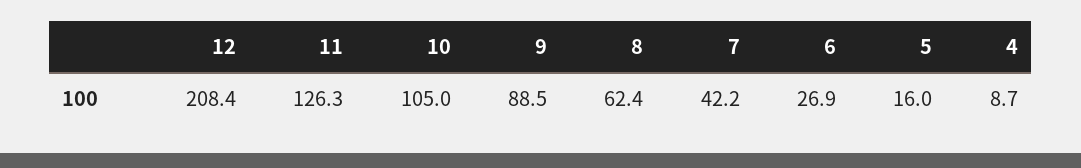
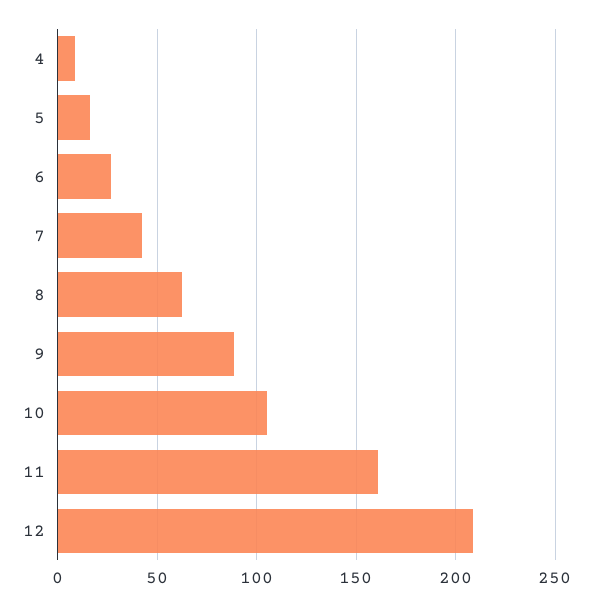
11: 126.3 -> 160

